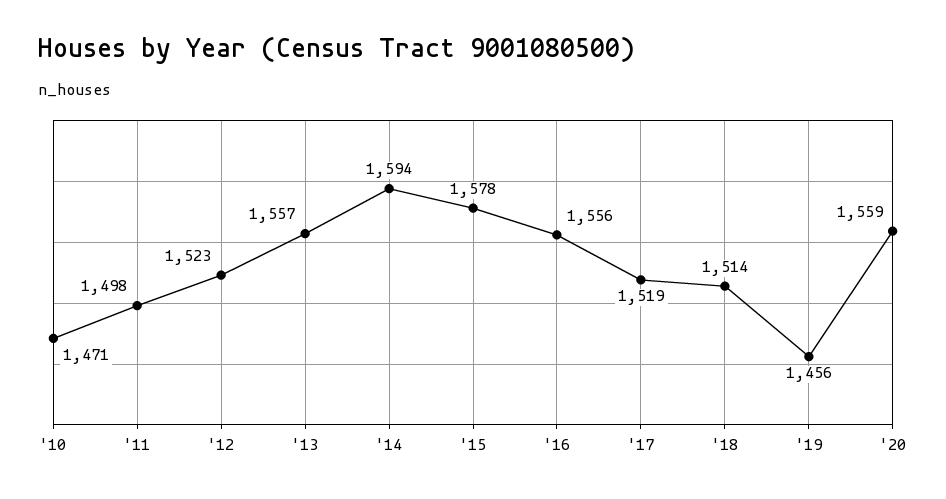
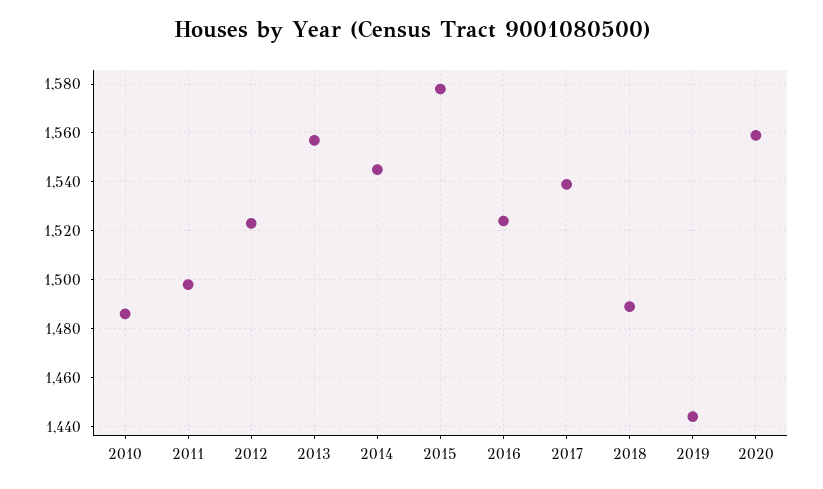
'10: 1471 -> 1485
'14: 1594 -> 1545
'16: 1556 -> 1525
'17: 1519 -> 1540
'18: 1514 -> 1490
'19: 1456 -> 1445

